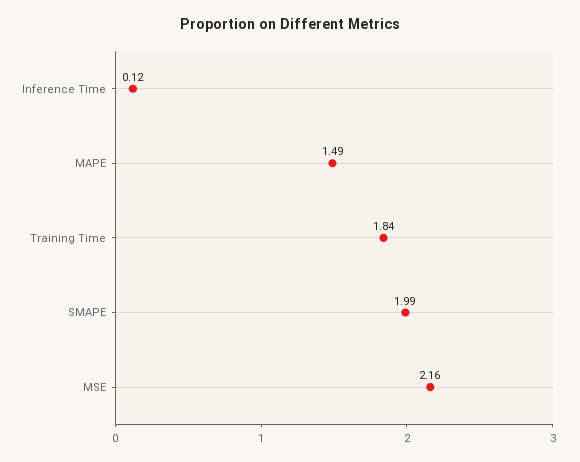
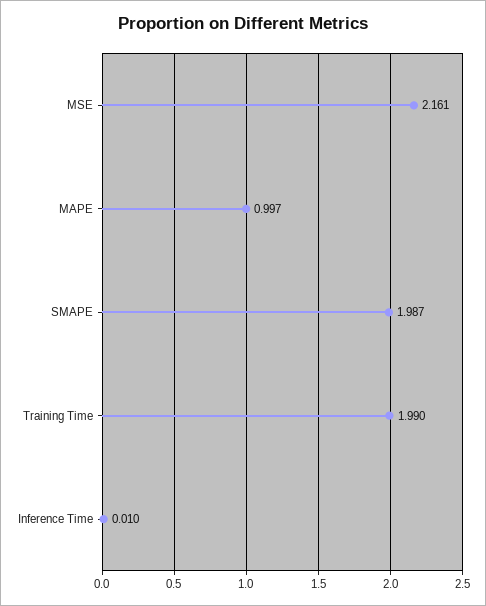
Inference Time: 0.12 -> 0.01
MAPE: 1.49 -> 0.997
Training Time: 1.84 -> 1.99

